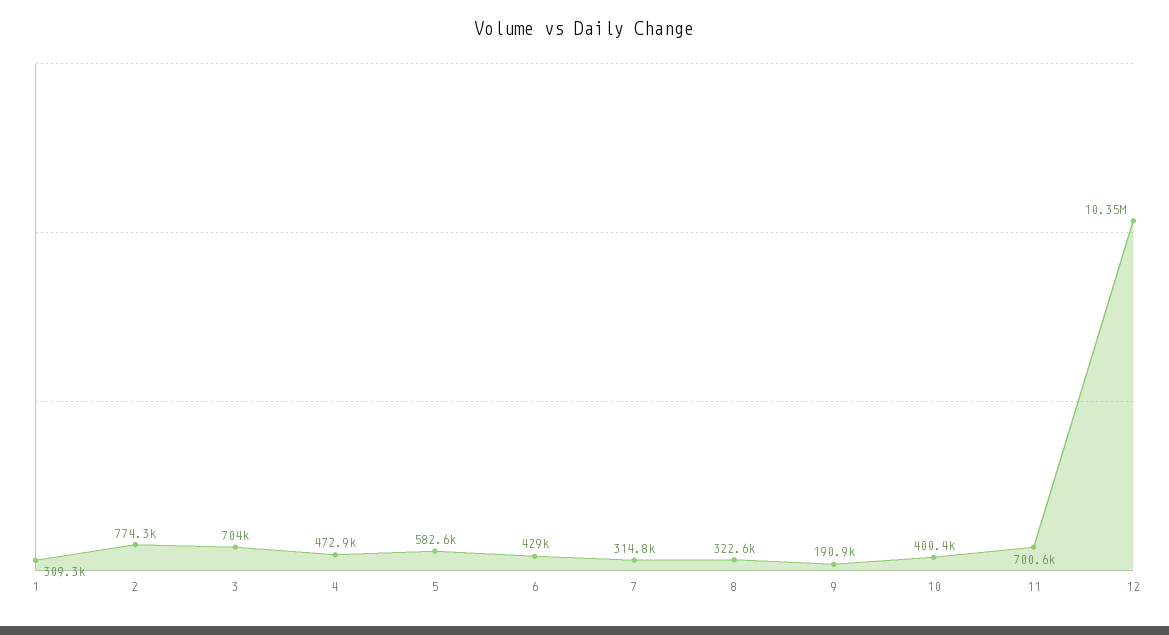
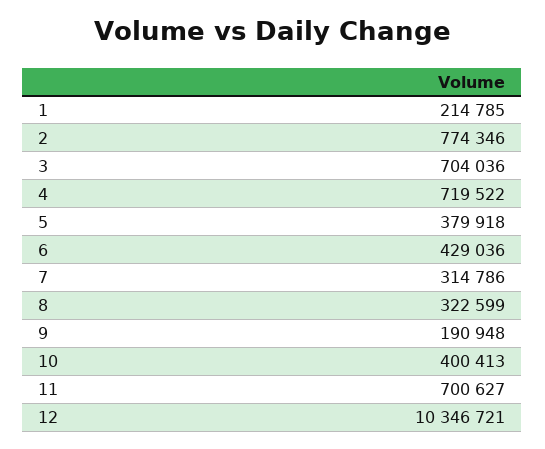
1: 309300 -> 214785
4: 472900 -> 719522
5: 582600 -> 379918

